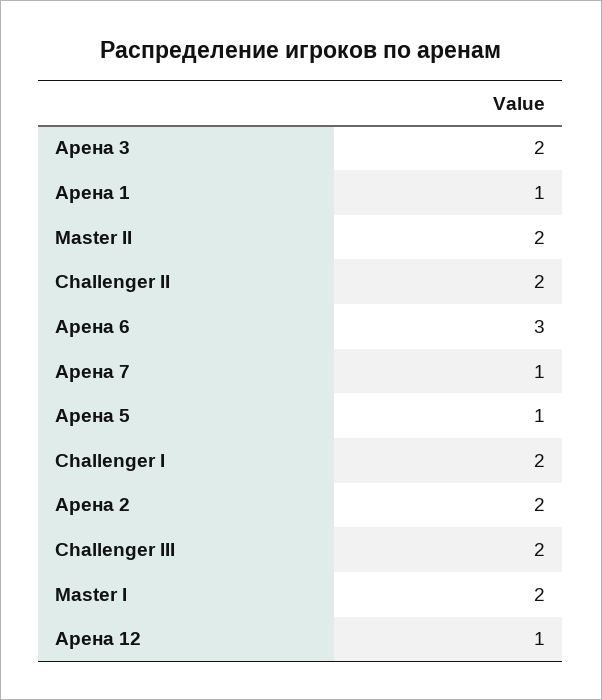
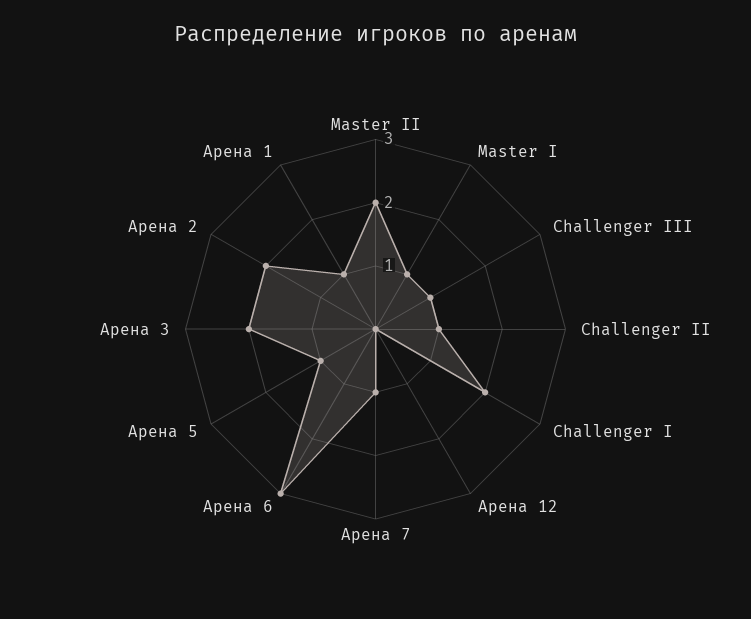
Challenger II: 2 -> 1
Challenger III: 2 -> 1
Master I: 2 -> 1
Арена 12: 1 -> 0

